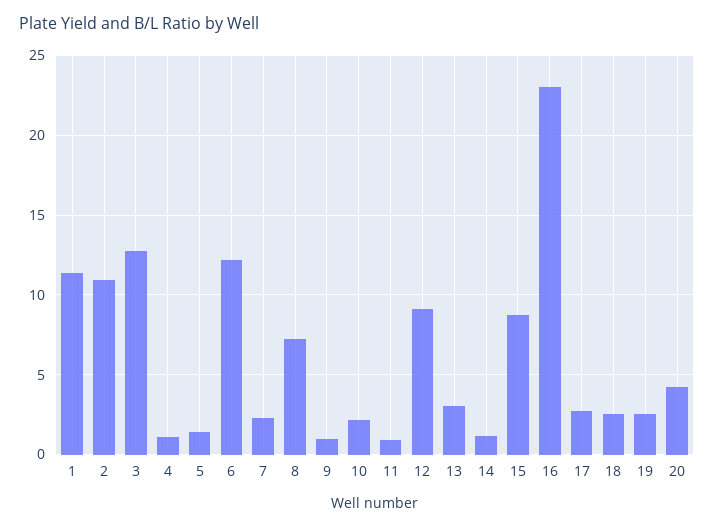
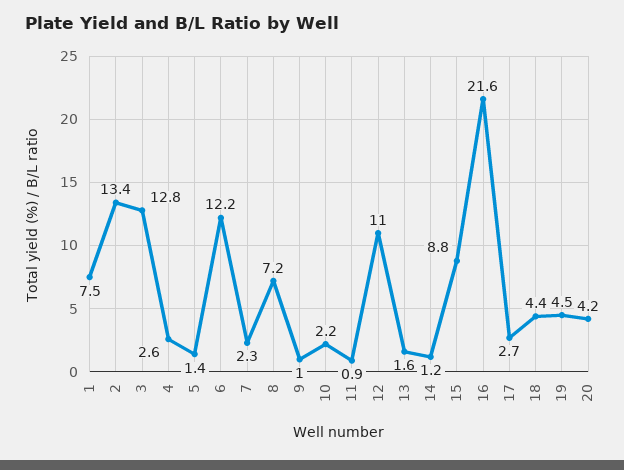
1: 11.5 -> 7.5
2: 11 -> 13.4
4: 1 -> 2.6
12: 9 -> 11
13: 3 -> 1.6
16: 23 -> 21.6
18: 2.5 -> 4.4
19: 2.5 -> 4.5

